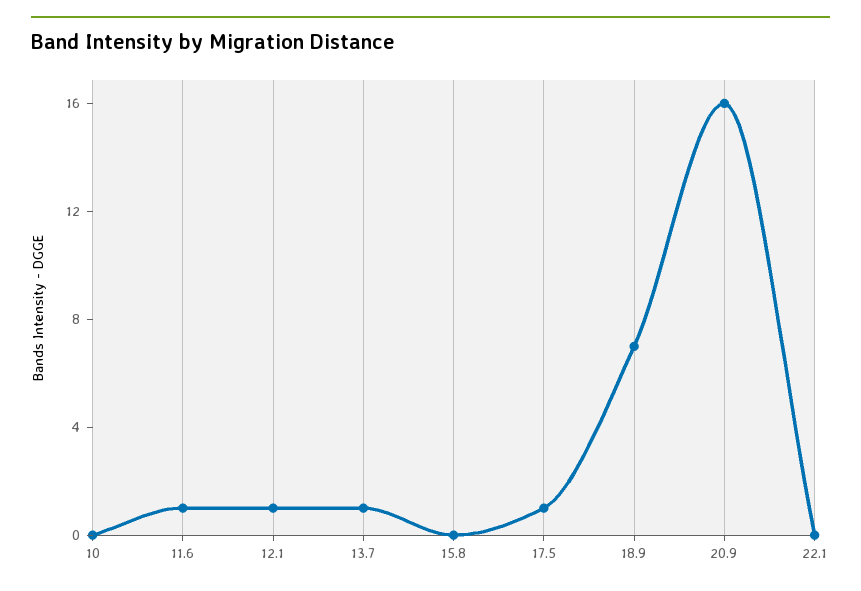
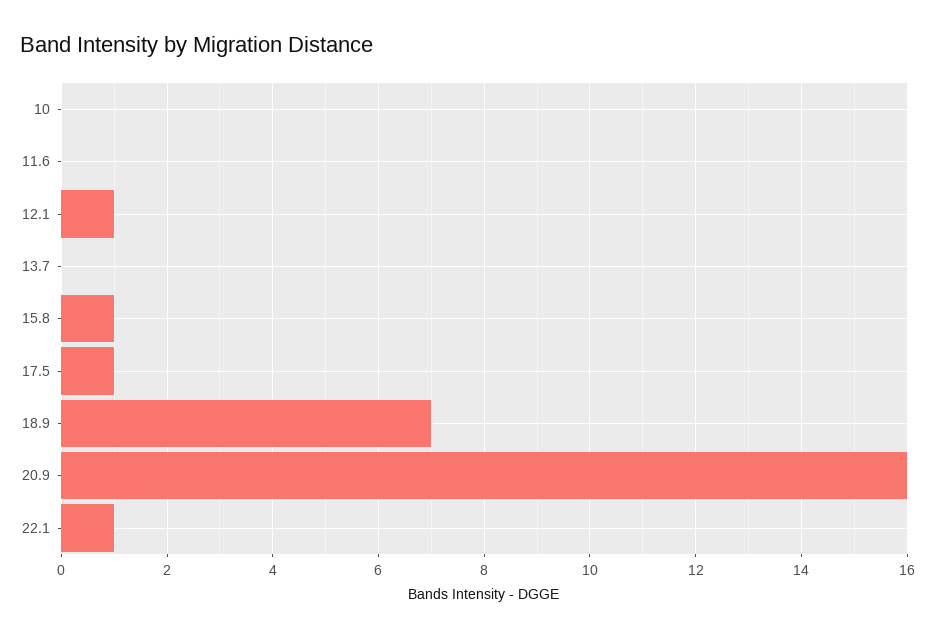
11.6: 1 -> 0
13.7: 1 -> 0
15.8: 0 -> 1
22.1: 0 -> 1

